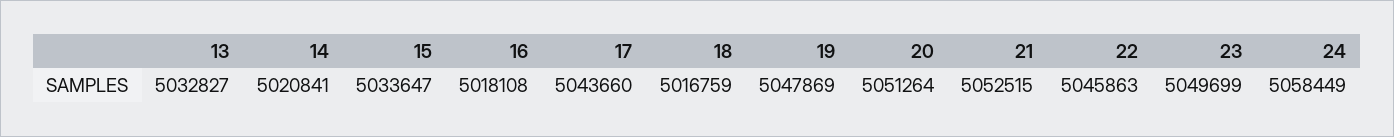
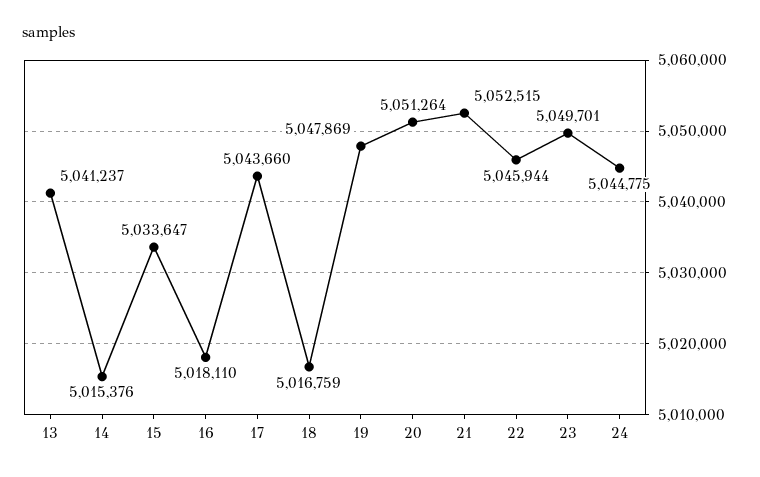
13: 5032827 -> 5041237
14: 5020841 -> 5015376
16: 5018108 -> 5018110
22: 5045863 -> 5045944
23: 5049699 -> 5049701
24: 5058449 -> 5044775

